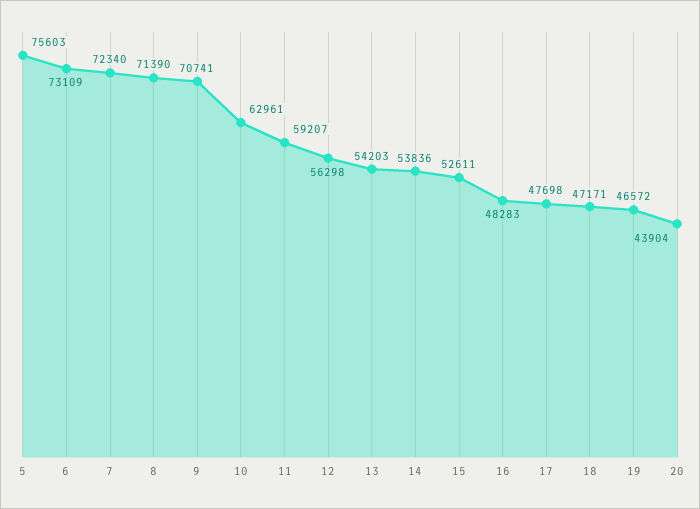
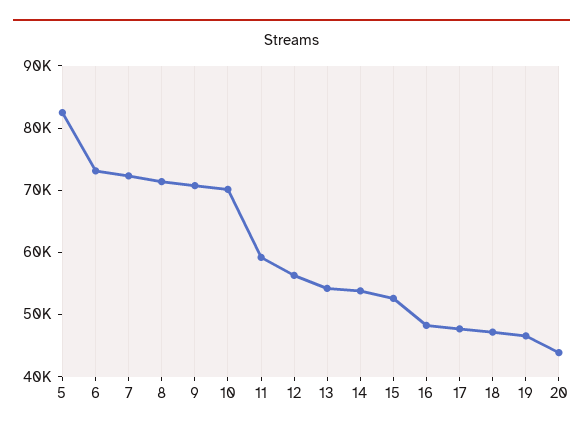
5: 75603 -> 82000
10: 62961 -> 70000

